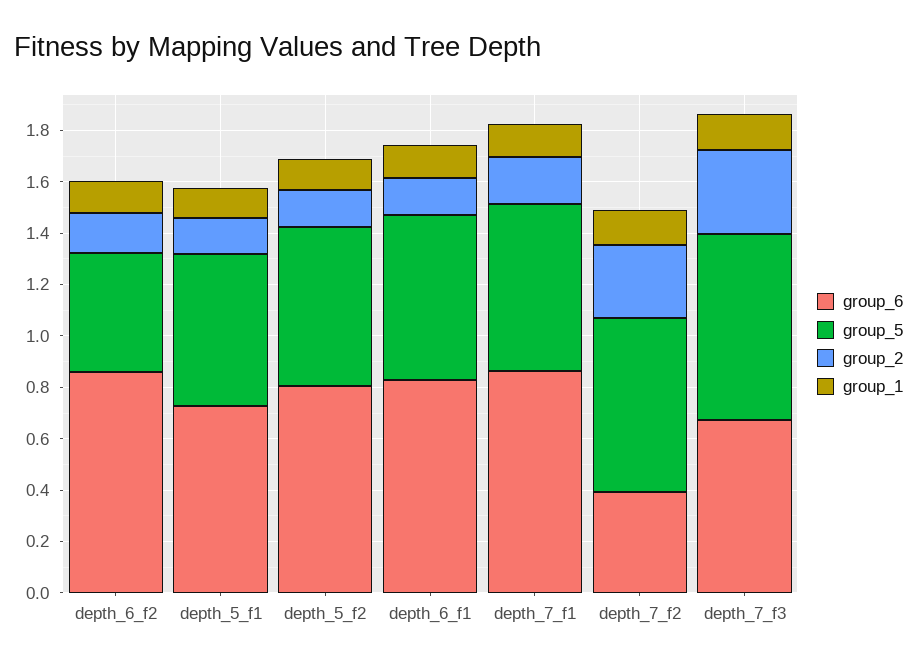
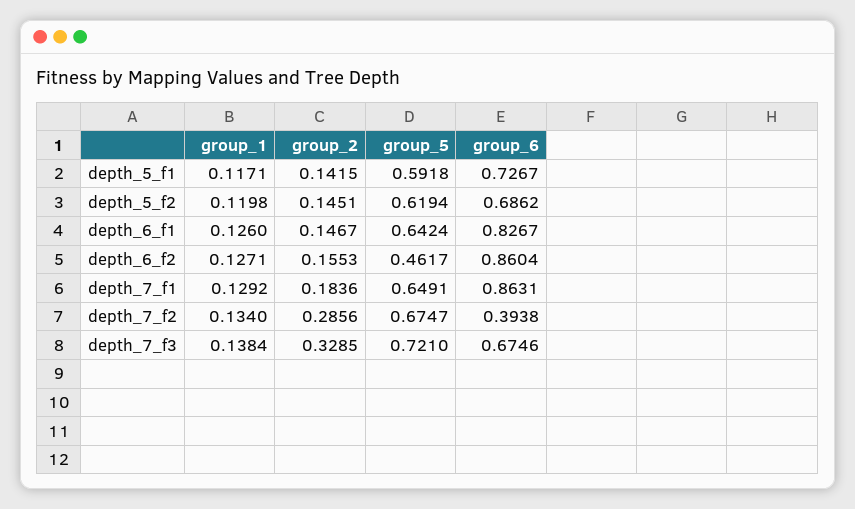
group_6, depth_5_f2: 0.8 -> 0.6862

